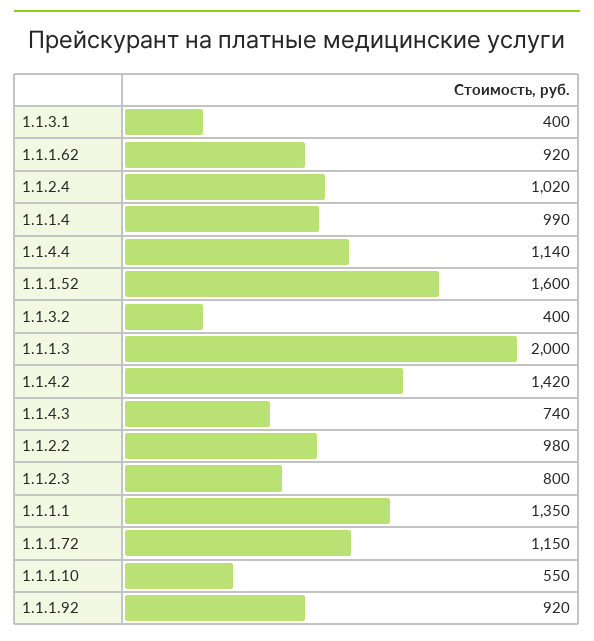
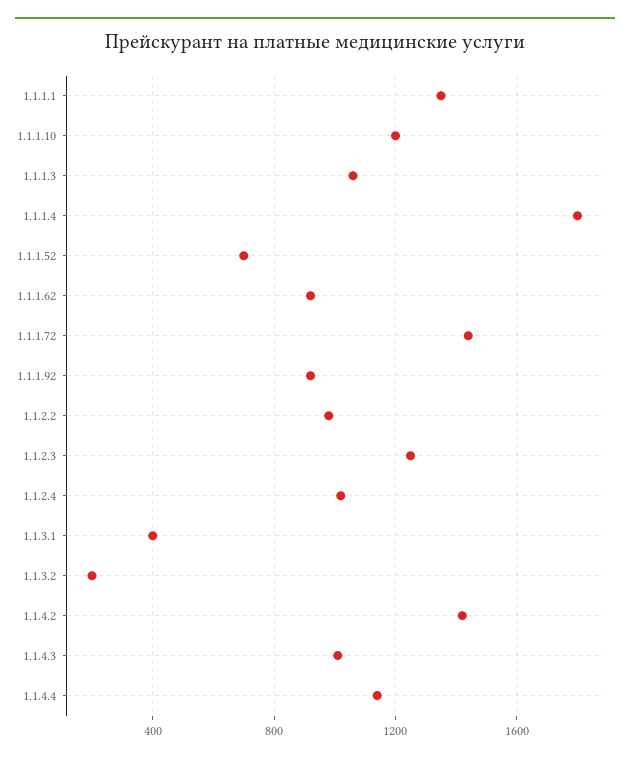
1.1.1.4: 990 -> 1800
1.1.1.52: 1600 -> 700
1.1.3.2: 400 -> 200
1.1.1.3: 2000 -> 1050
1.1.4.3: 740 -> 1000
1.1.2.3: 800 -> 1250
1.1.1.72: 1150 -> 1450
1.1.1.10: 550 -> 1200

